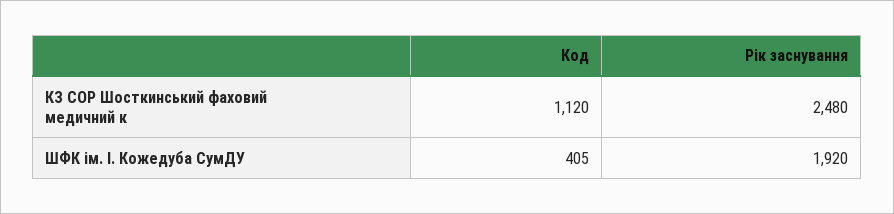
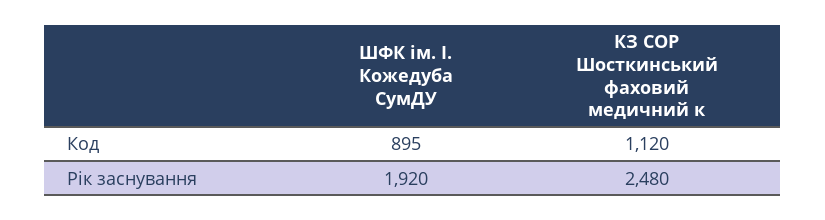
Код, ШФК ім. І. Кожедуба СумДУ: 405 -> 895

